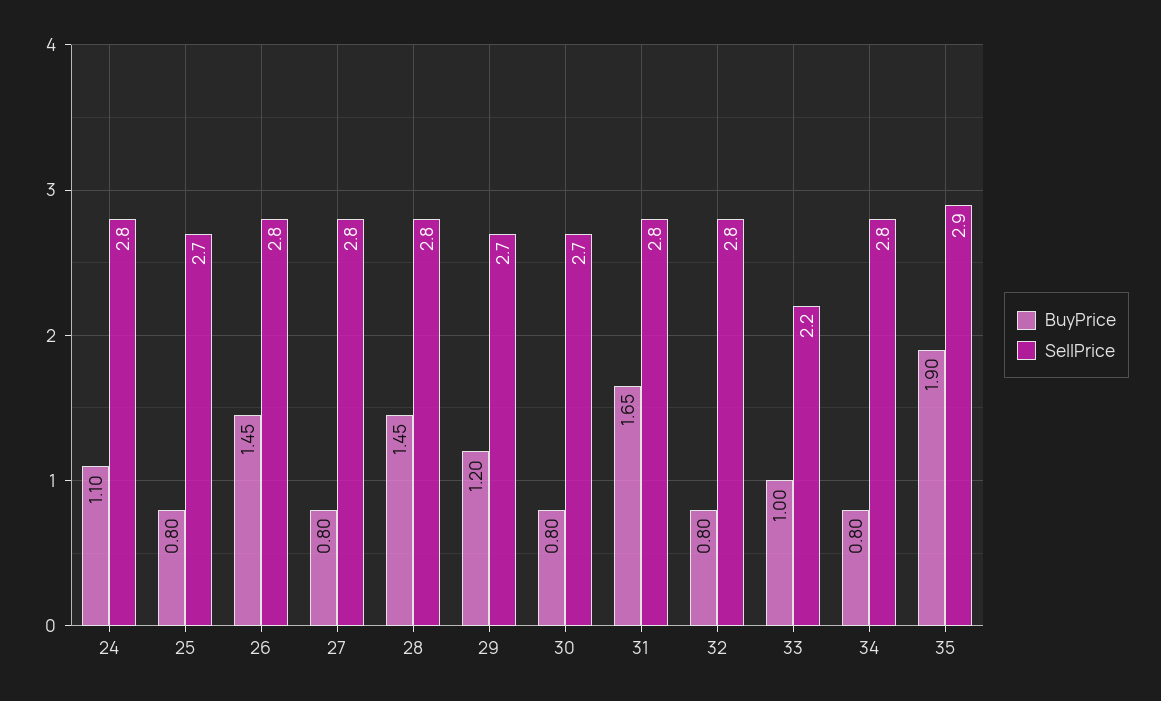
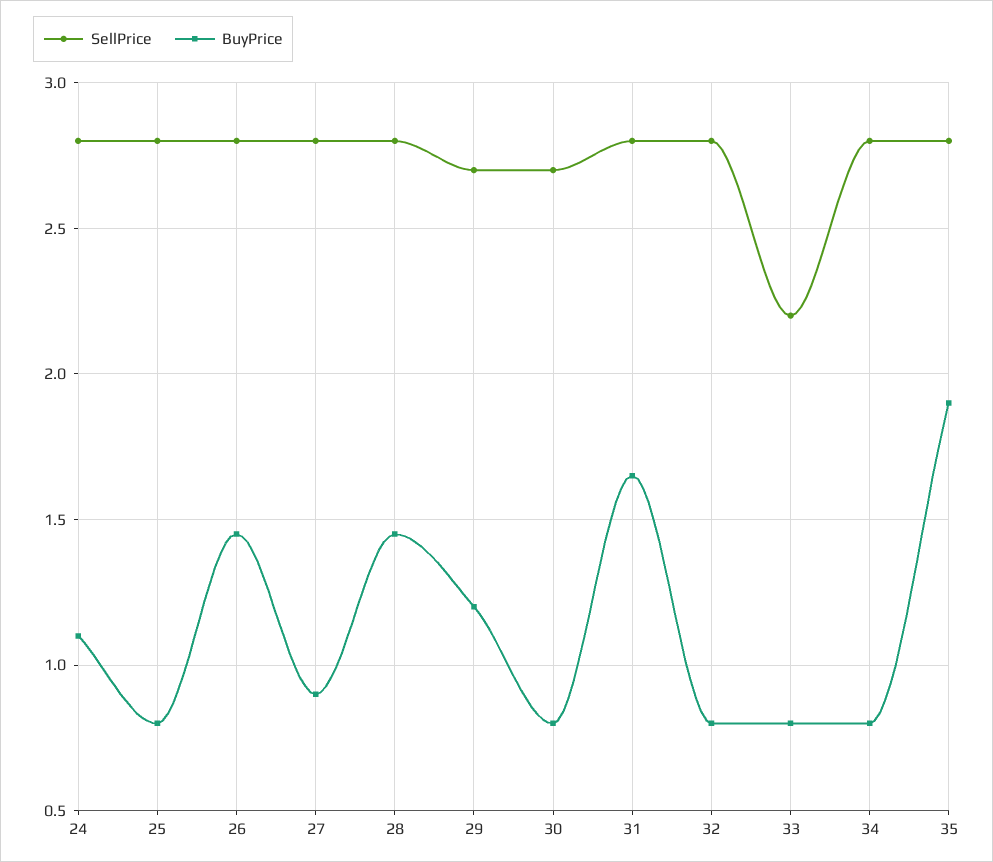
SellPrice, 25: 2.7 -> 2.8
BuyPrice, 27: 0.8 -> 0.9
BuyPrice, 33: 1 -> 0.8
SellPrice, 35: 2.9 -> 2.8

